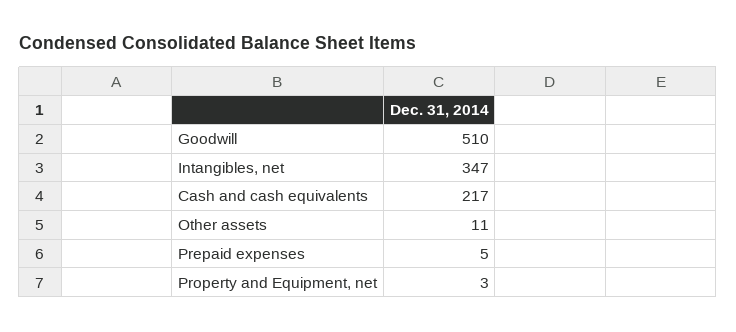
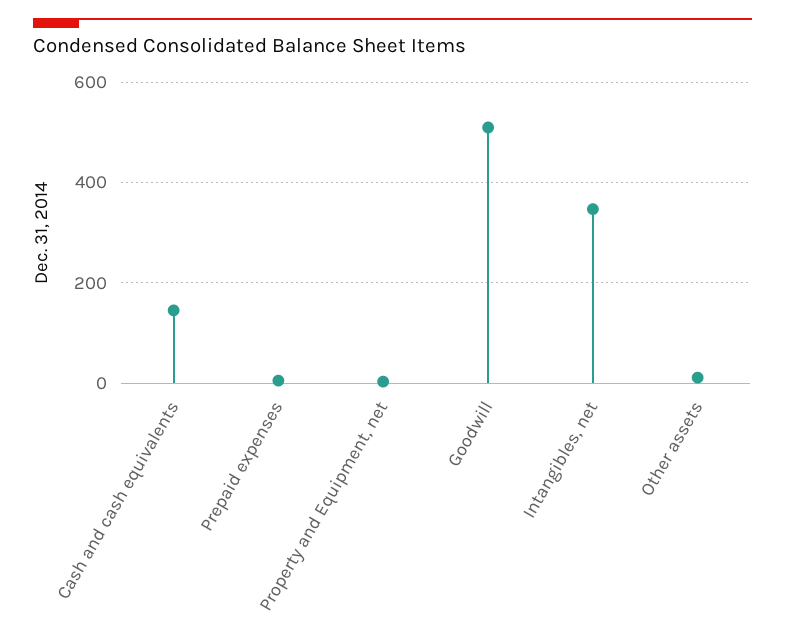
Cash and cash equivalents: 217 -> 140

